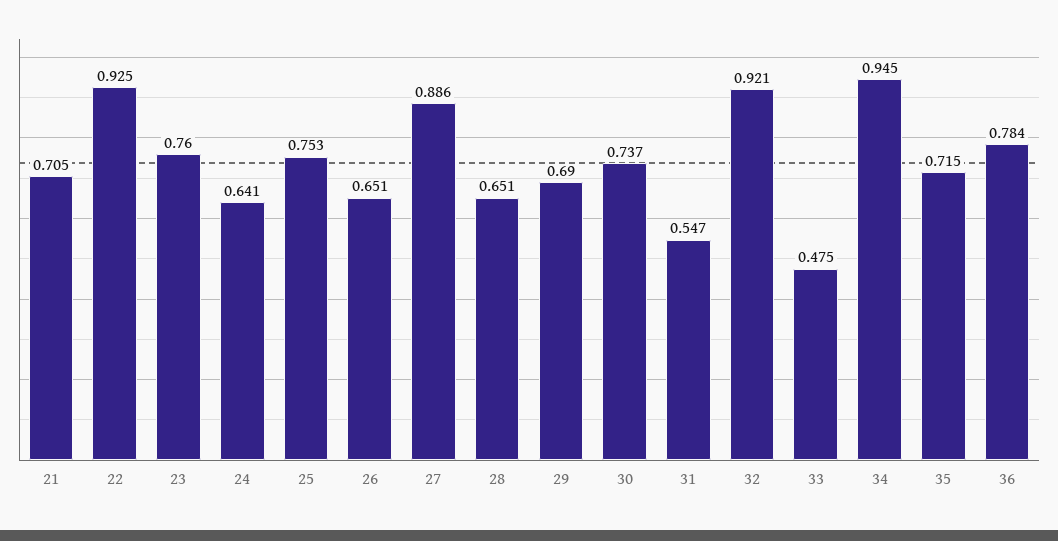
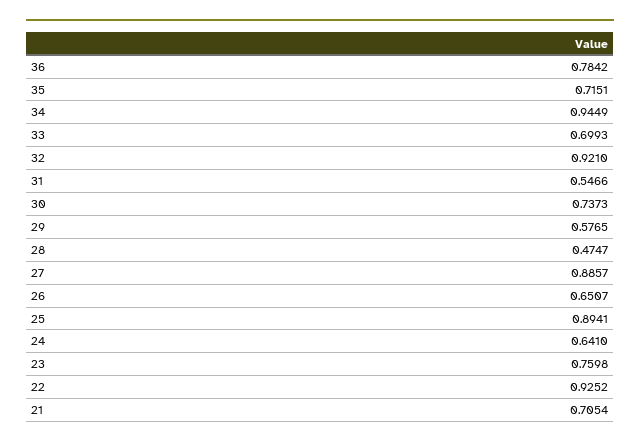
25: 0.753 -> 0.8941
28: 0.651 -> 0.4747
29: 0.69 -> 0.5765
33: 0.475 -> 0.6993

